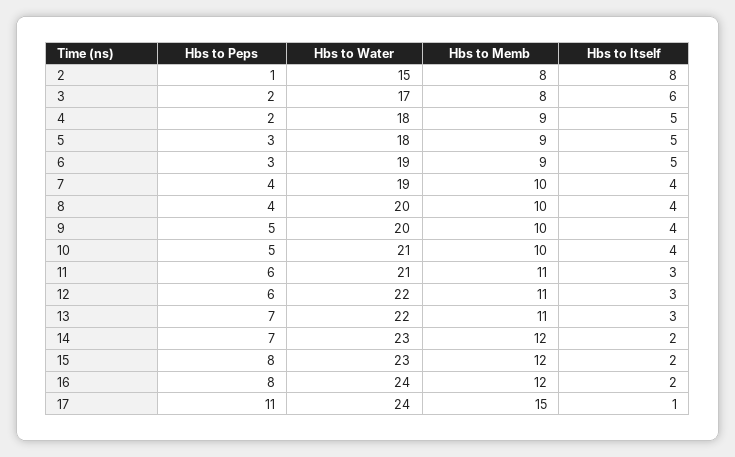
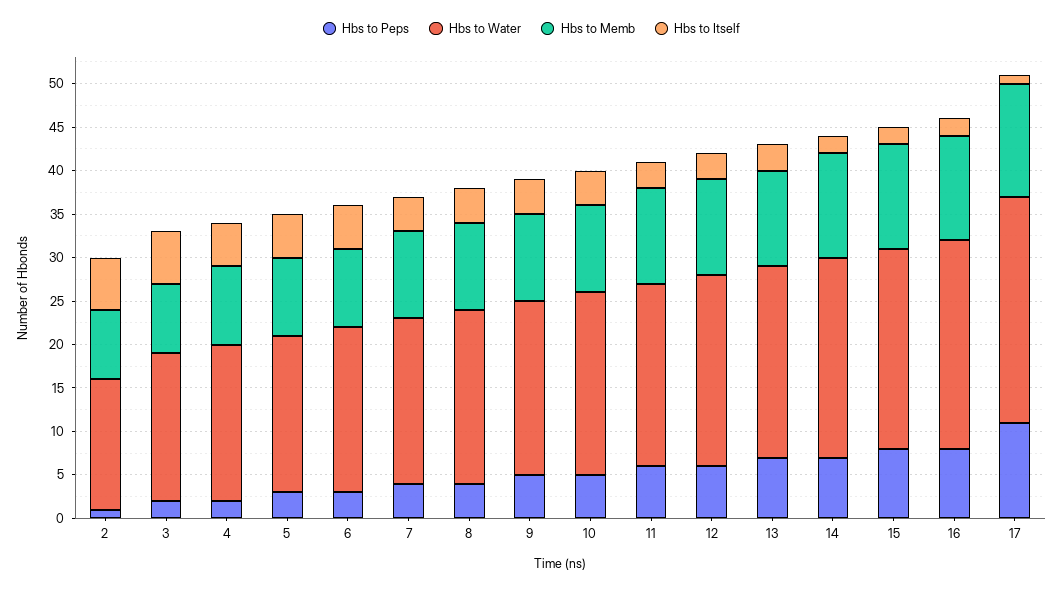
Hbs to Itself, 2: 8 -> 6
Hbs to Water, 17: 24 -> 26
Hbs to Memb, 17: 15 -> 13

